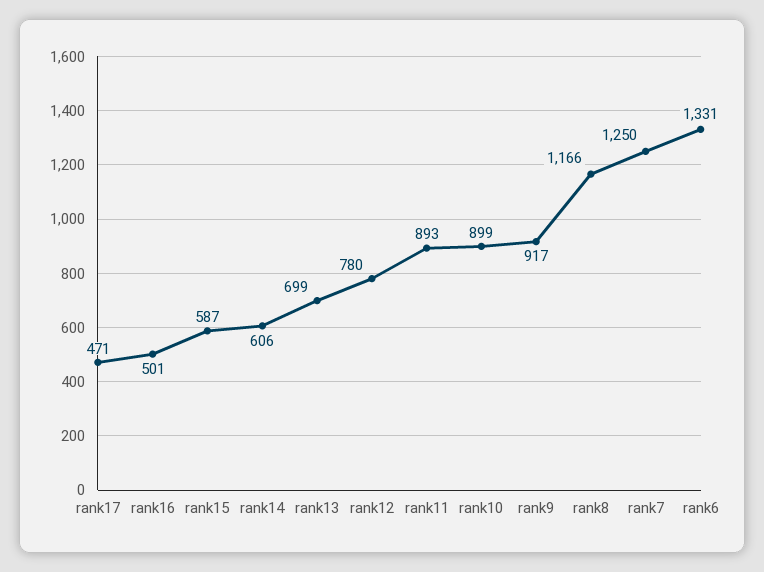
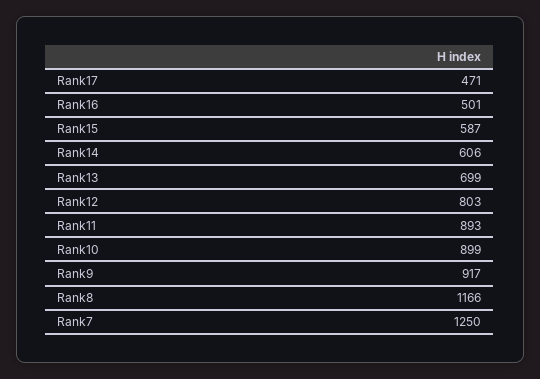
rank12: 780 -> 803
rank6: 1331 -> none

